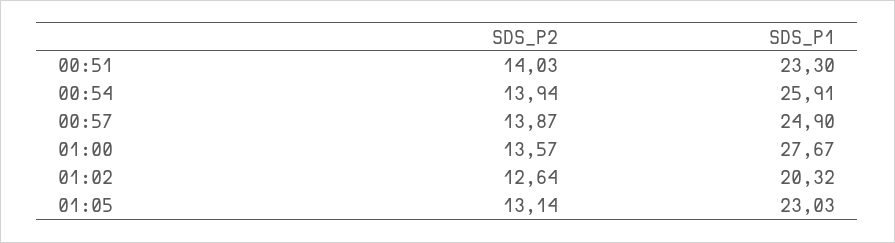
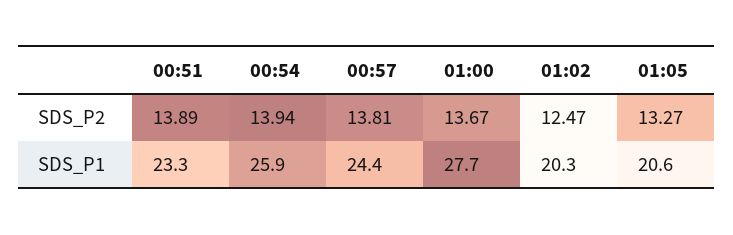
SDS_P2, 00:51: 14.03 -> 13.89
SDS_P2, 00:57: 13.87 -> 13.81
SDS_P1, 00:57: 24.9 -> 24.4
SDS_P2, 01:00: 13.57 -> 13.67
SDS_P2, 01:02: 12.64 -> 12.47
SDS_P2, 01:05: 13.14 -> 13.27
SDS_P1, 01:05: 23.03 -> 20.6

